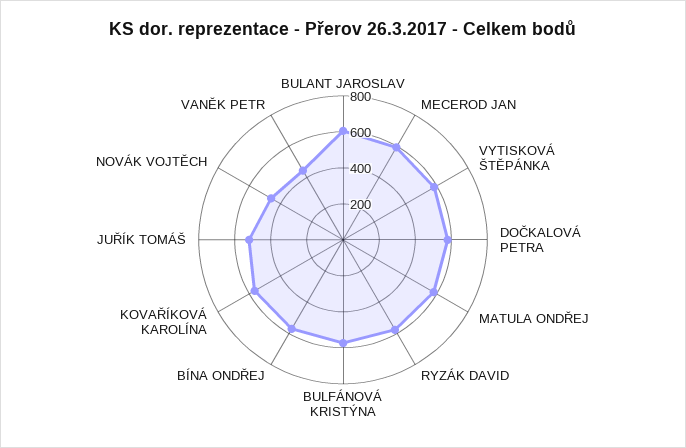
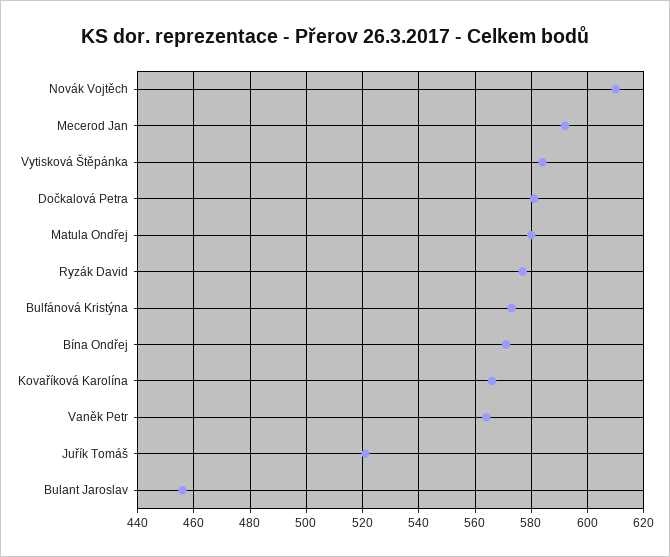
BULANT JAROSLAV: 600 -> 455
NOVÁK VOJTĚCH: 450 -> 610
VANĚK PETR: 450 -> 565

